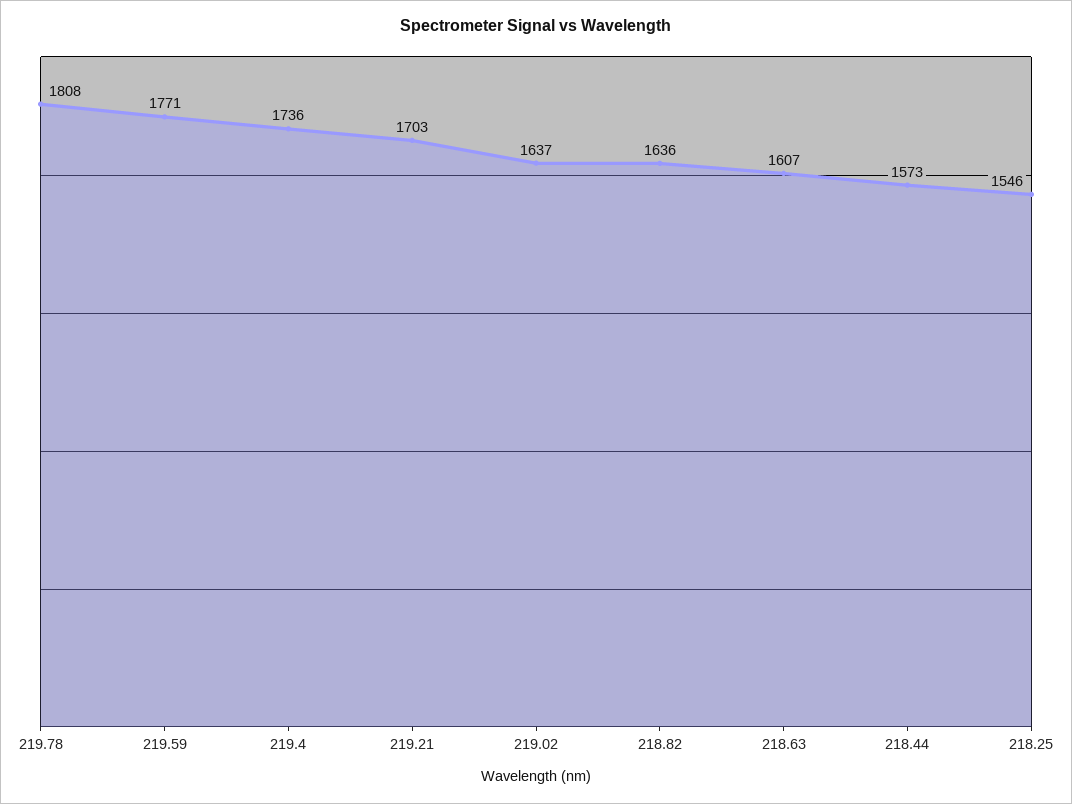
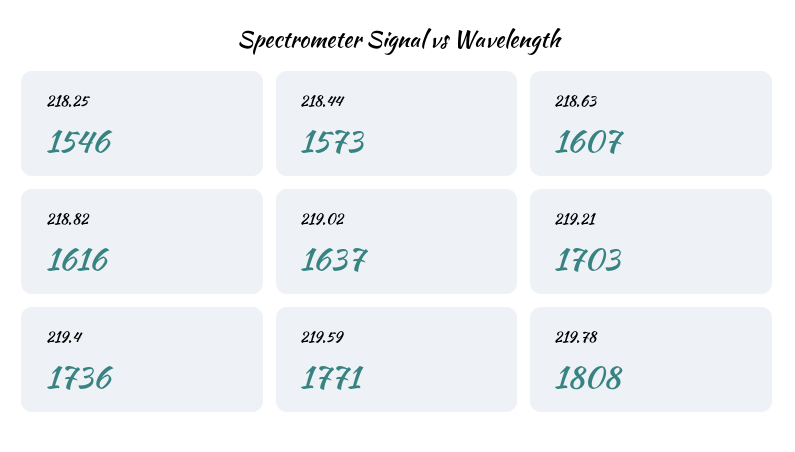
218.82: 1636 -> 1616

